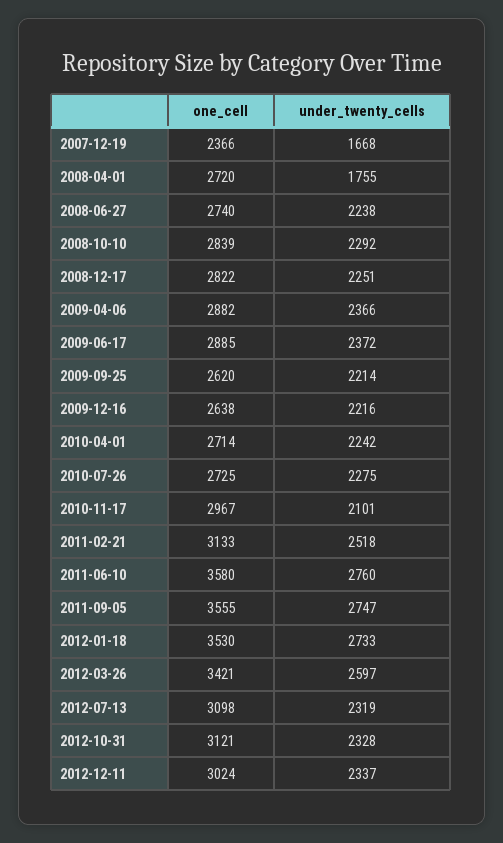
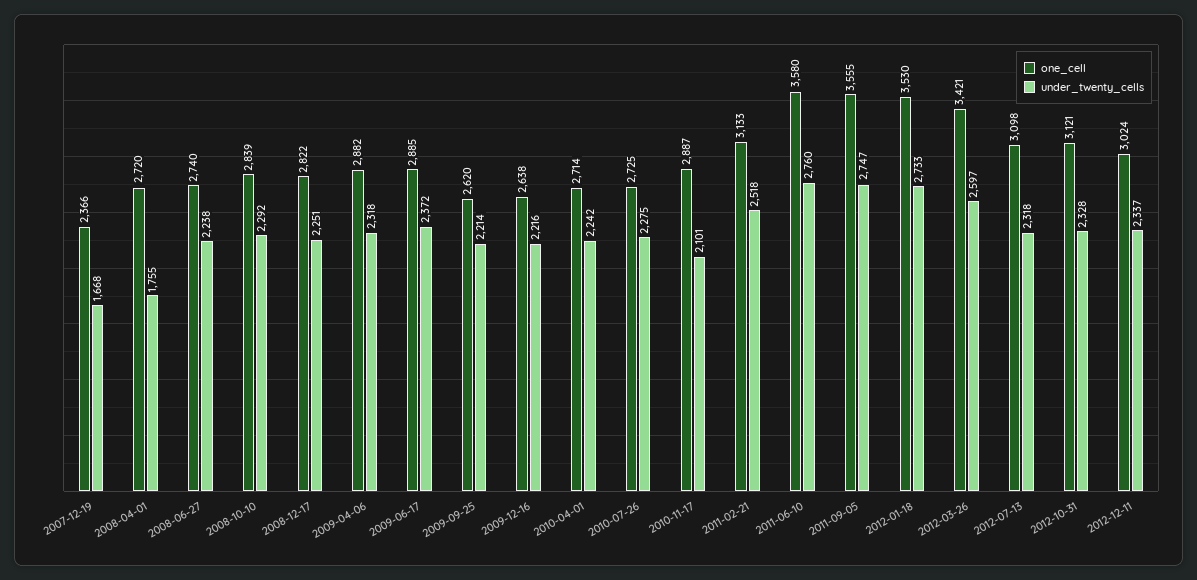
under_twenty_cells, 2009-04-06: 2366 -> 2318
one_cell, 2010-11-17: 2967 -> 2887
under_twenty_cells, 2012-07-13: 2319 -> 2318

